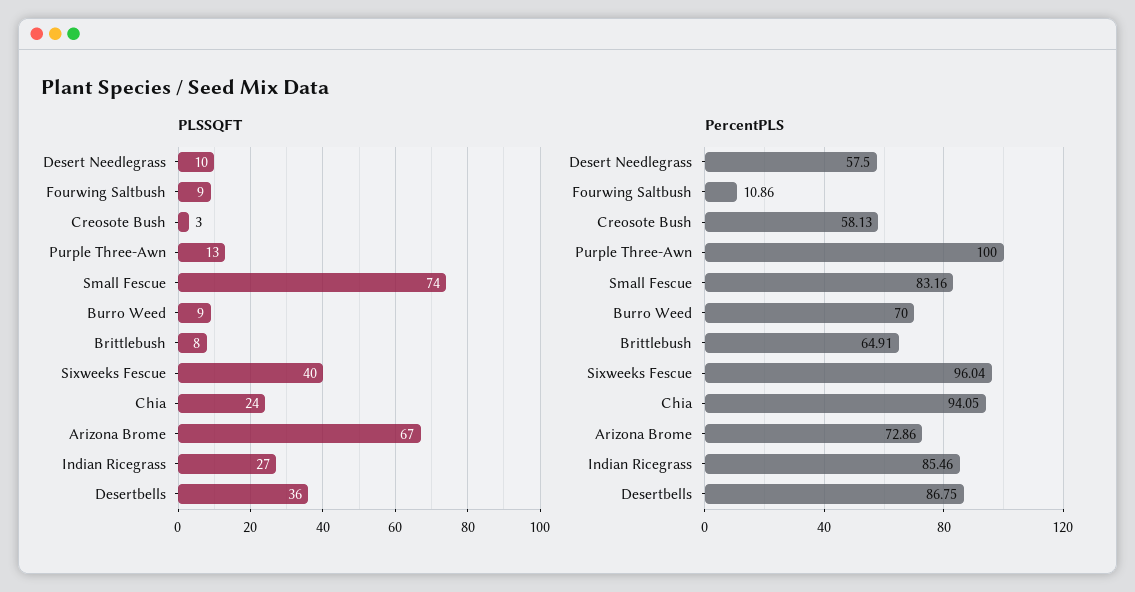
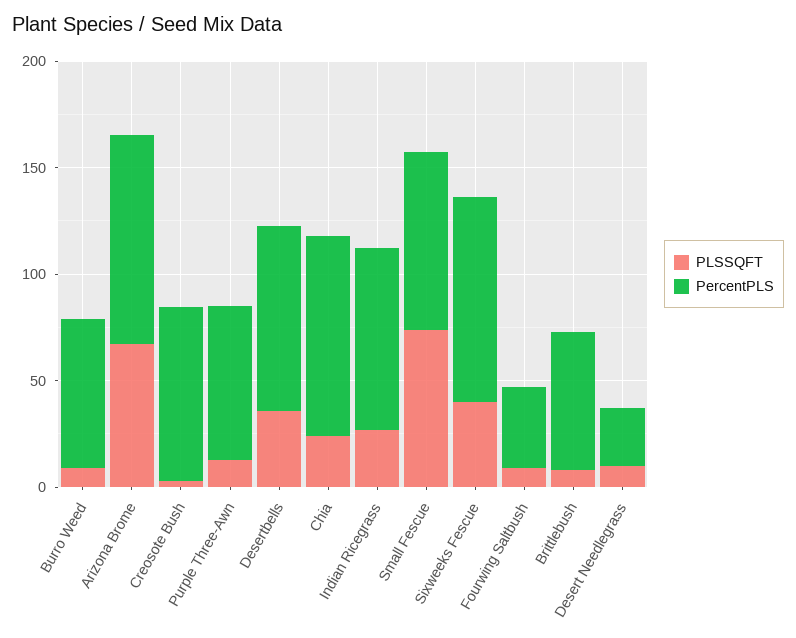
PercentPLS, Desert Needlegrass: 57.5 -> 30
PercentPLS, Fourwing Saltbush: 10.86 -> 40
PercentPLS, Creosote Bush: 58.13 -> 80
PercentPLS, Purple Three-Awn: 100 -> 70
PercentPLS, Arizona Brome: 72.86 -> 100

